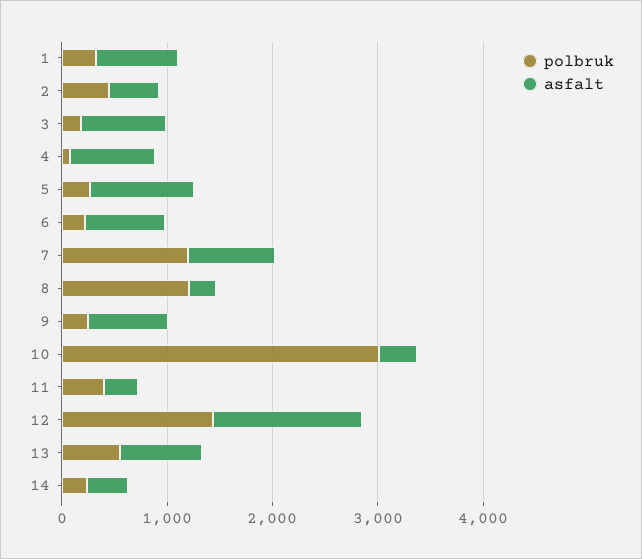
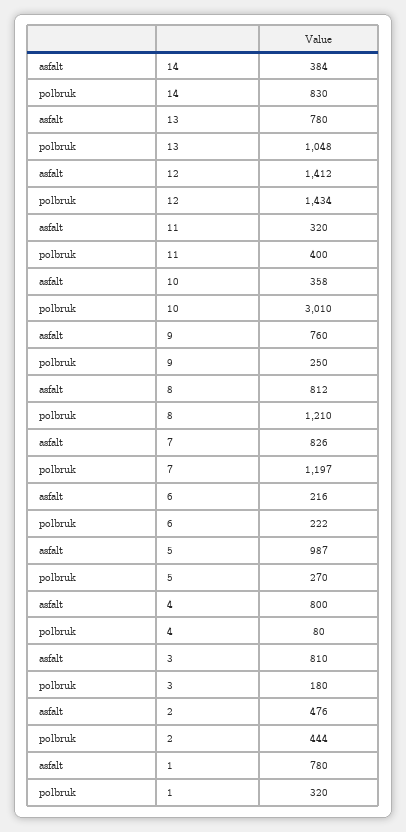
asfalt, 6: 800 -> 216
asfalt, 8: 200 -> 812
polbruk, 13: 600 -> 1048
polbruk, 14: 200 -> 830

